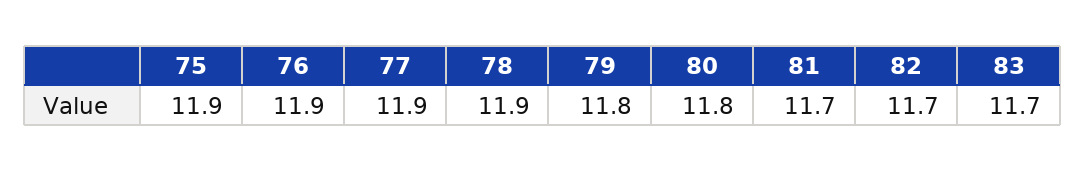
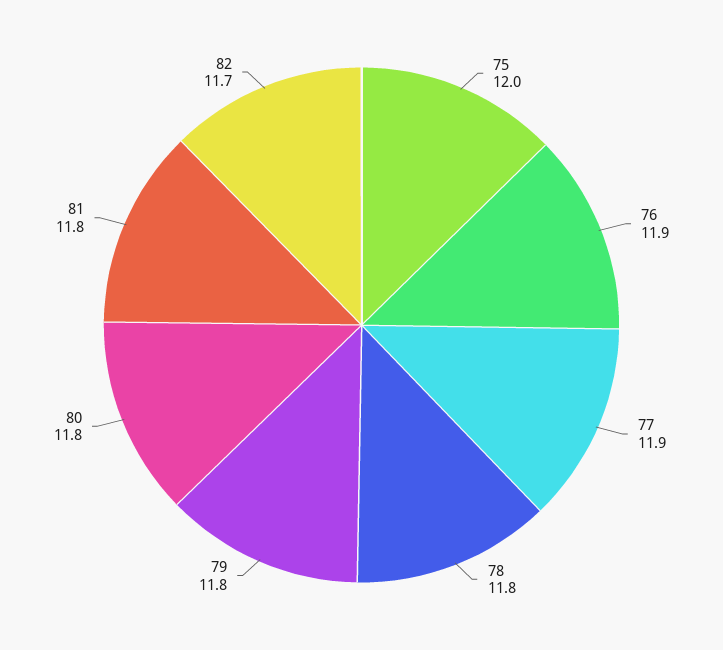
75: 11.9 -> 12
78: 11.9 -> 11.8
81: 11.7 -> 11.8
83: 11.7 -> none

